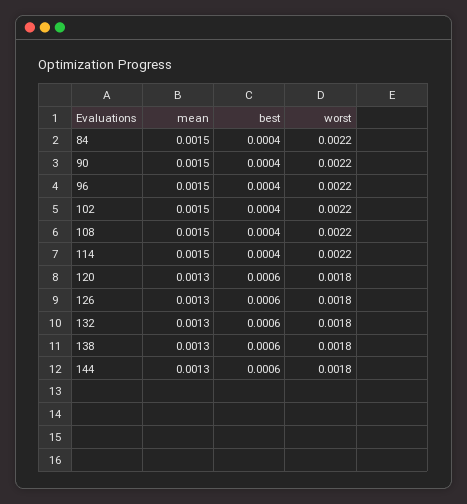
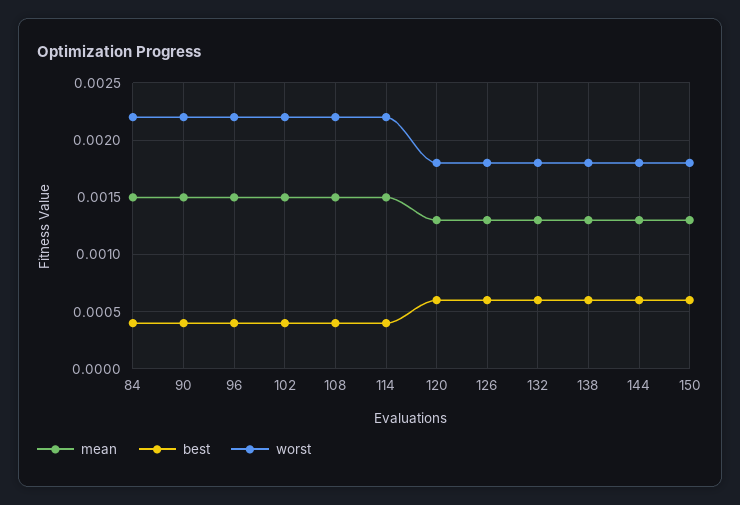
mean, 150: none -> 0.0013
best, 150: none -> 0.0006
worst, 150: none -> 0.0018

